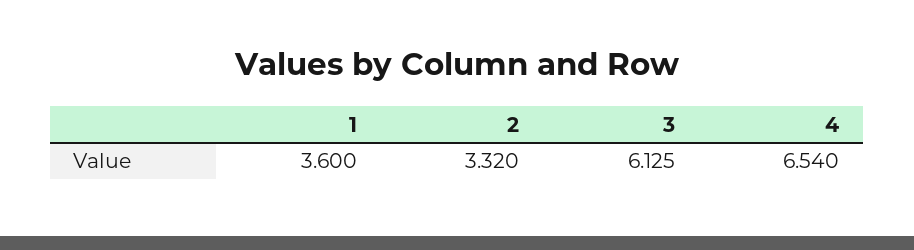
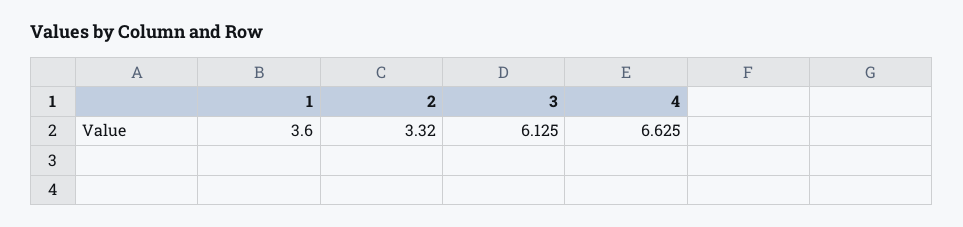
4: 6.54 -> 6.625

